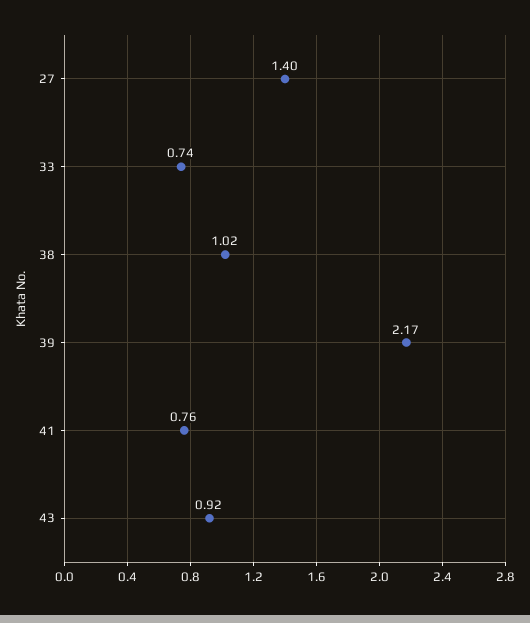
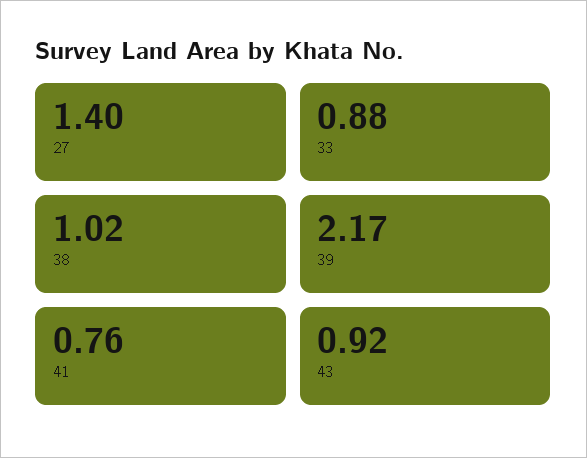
33: 0.74 -> 0.88

